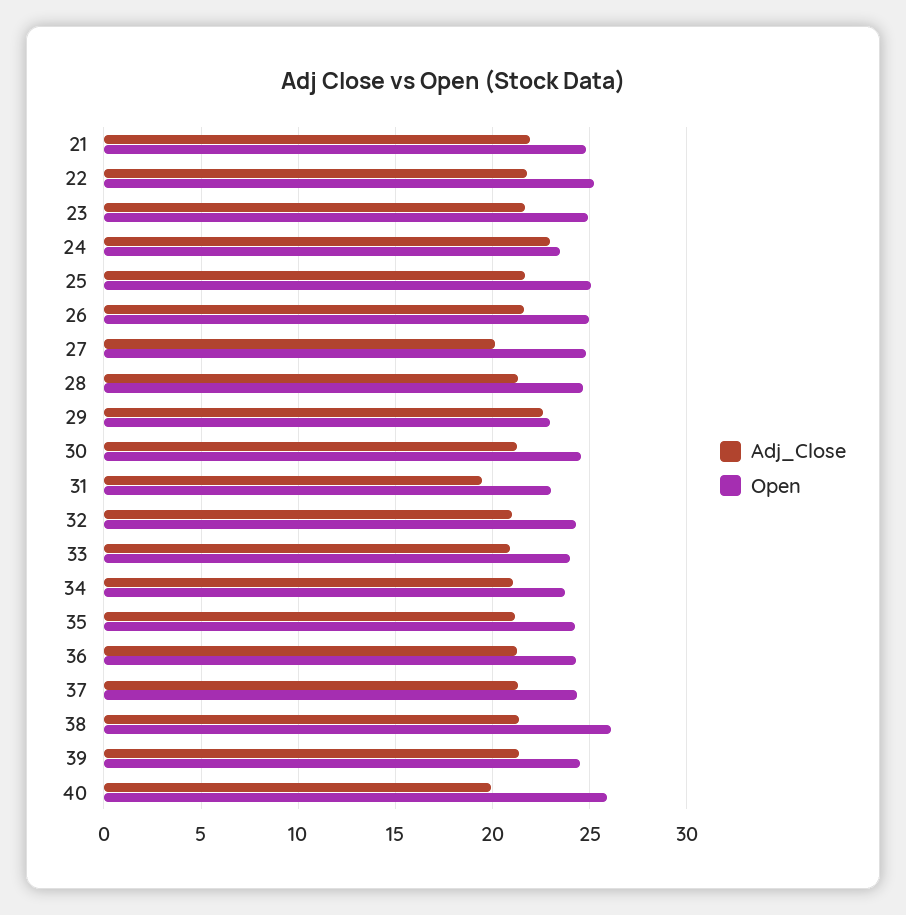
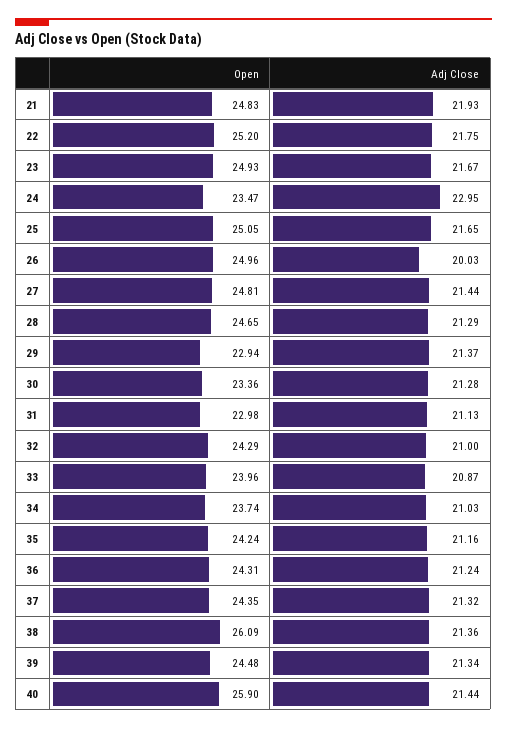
Adj_Close, 26: 21.5 -> 20.03
Adj_Close, 27: 20 -> 21.44
Adj_Close, 29: 22.5 -> 21.37
Open, 30: 24.5 -> 23.36
Adj_Close, 31: 19.5 -> 21.13
Adj_Close, 40: 20 -> 21.44

